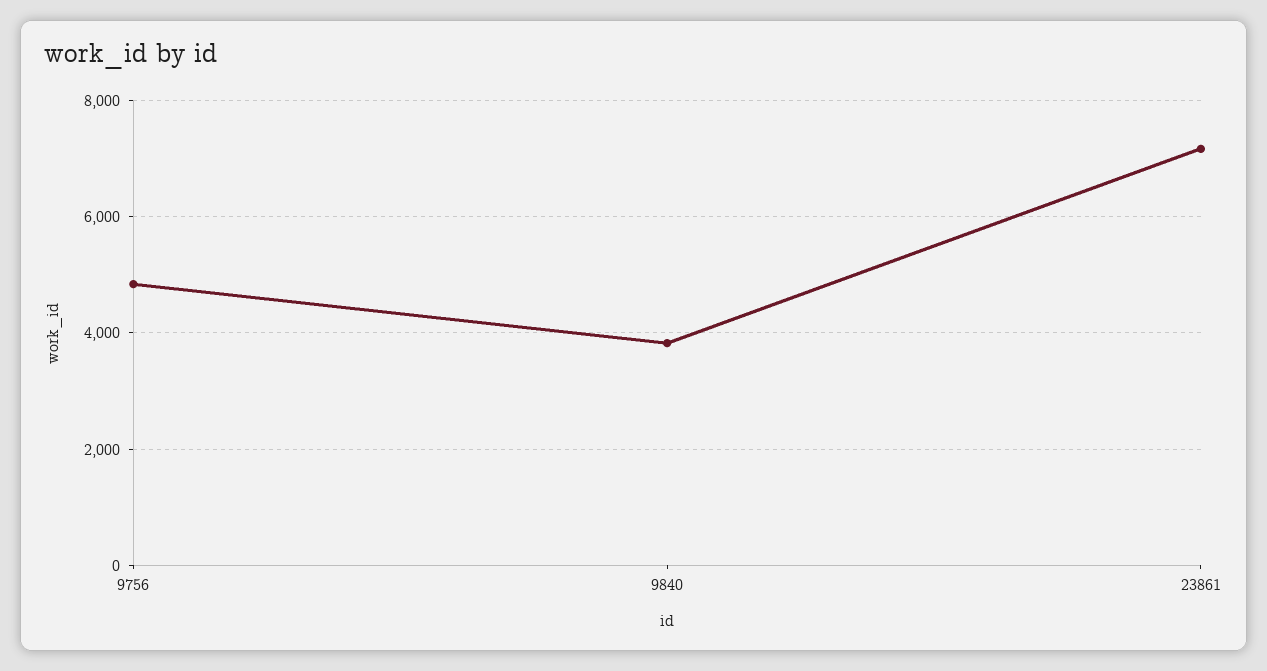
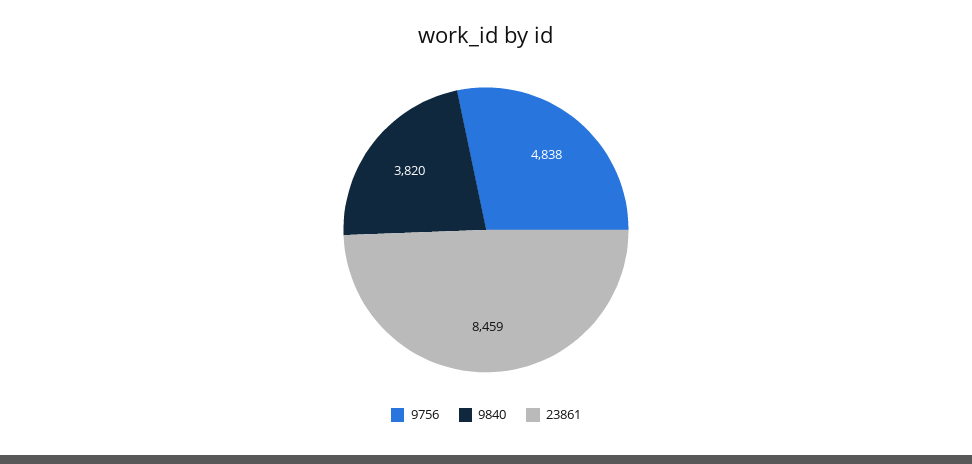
23861: 7200 -> 8459

